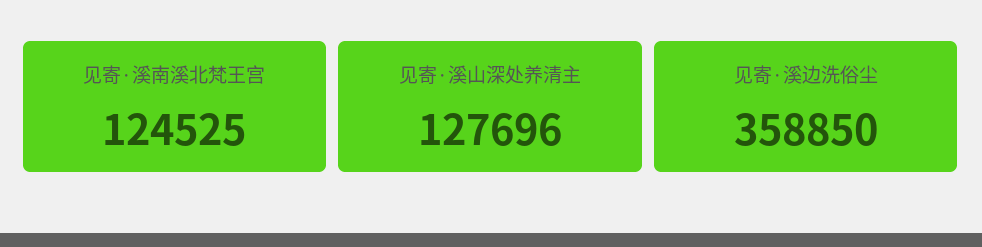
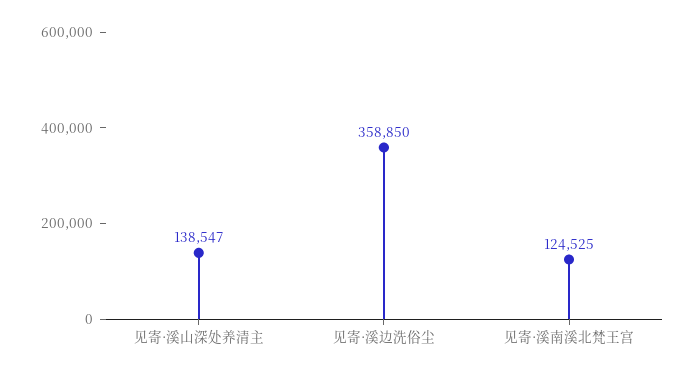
见寄·溪山深处养清主: 127696 -> 138547

